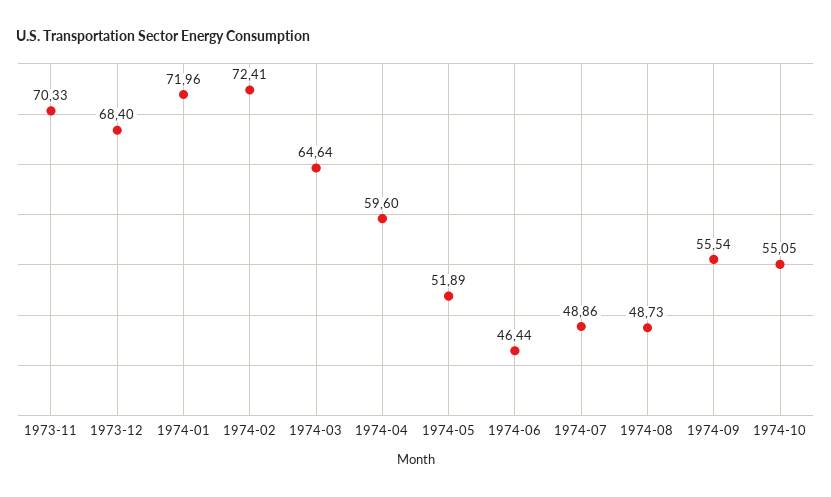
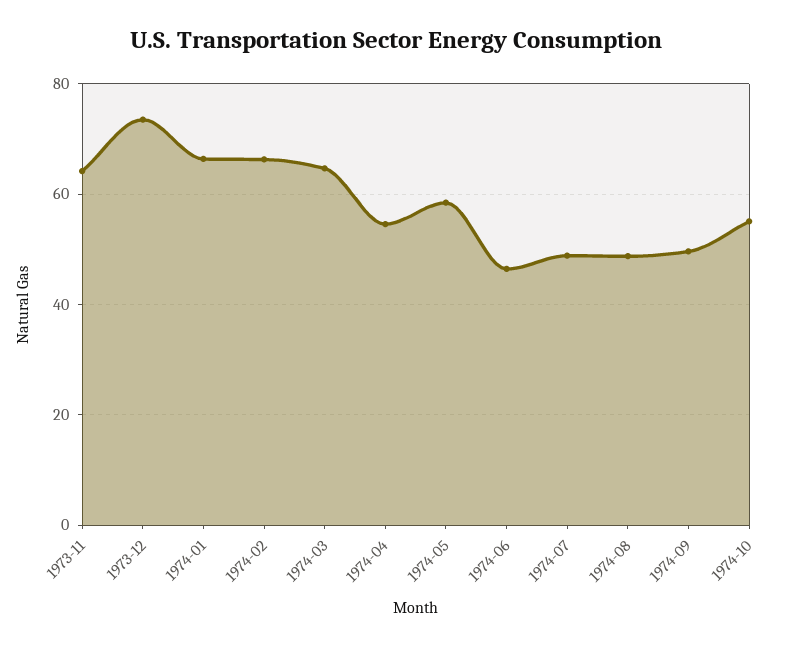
1973-11: 70.33 -> 64
1973-12: 68.4 -> 74
1974-01: 71.96 -> 66
1974-02: 72.41 -> 66
1974-04: 59.6 -> 54
1974-05: 51.89 -> 58
1974-09: 55.54 -> 50

